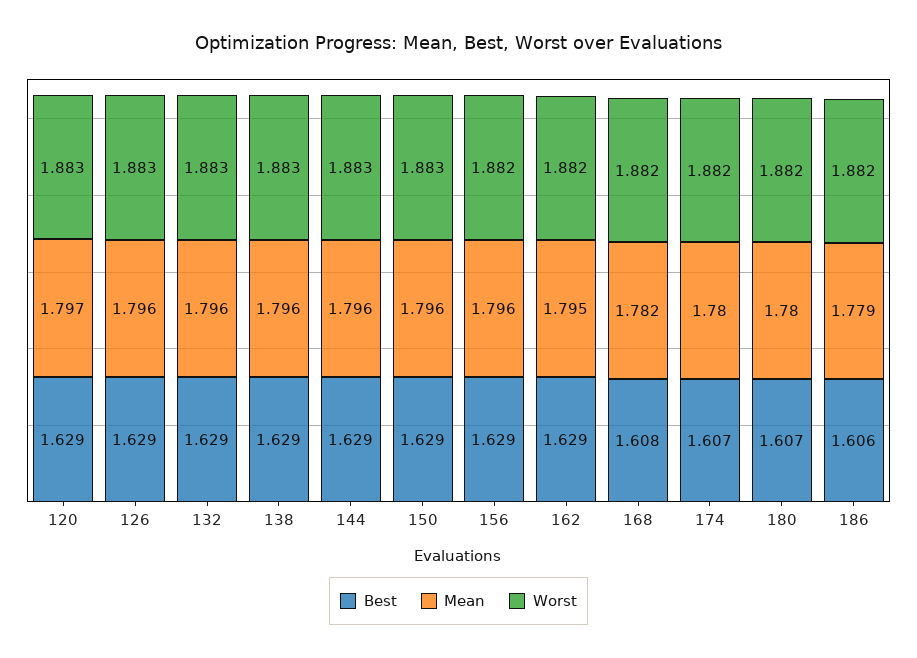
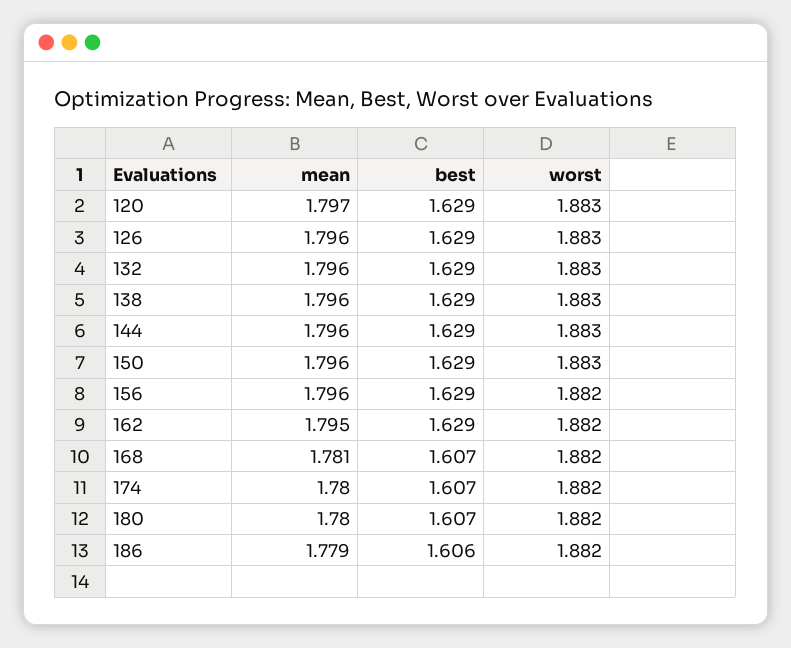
Best, 168: 1.608 -> 1.607
Mean, 168: 1.782 -> 1.781

